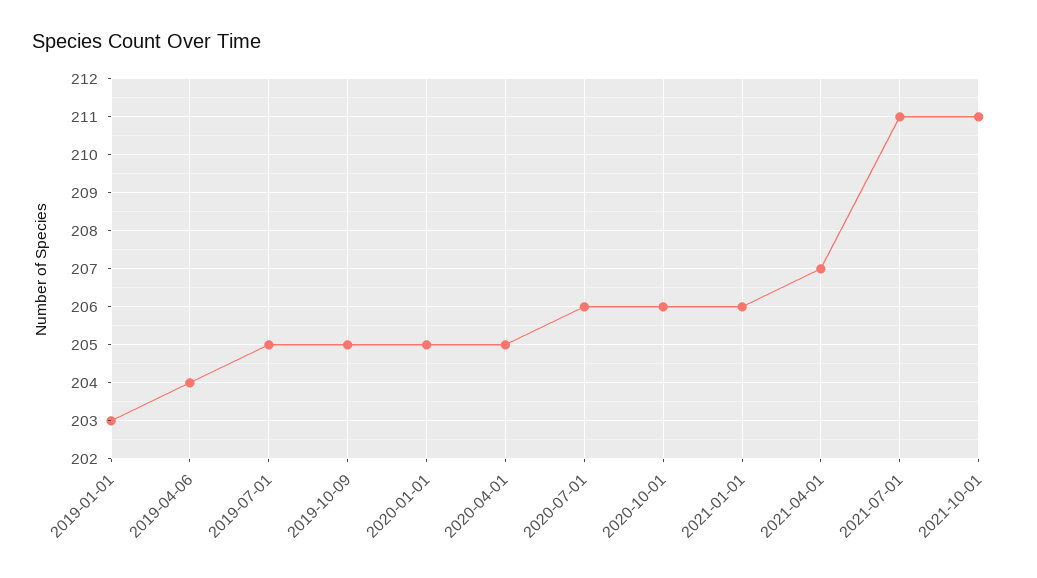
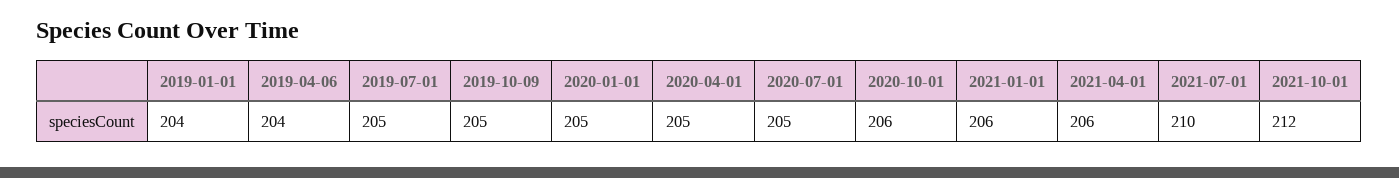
2019-01-01: 203 -> 204
2020-07-01: 206 -> 205
2021-04-01: 207 -> 206
2021-07-01: 211 -> 210
2021-10-01: 211 -> 212

